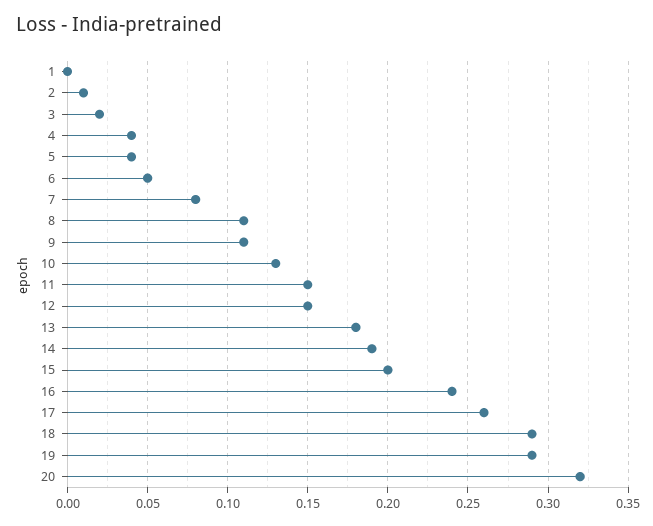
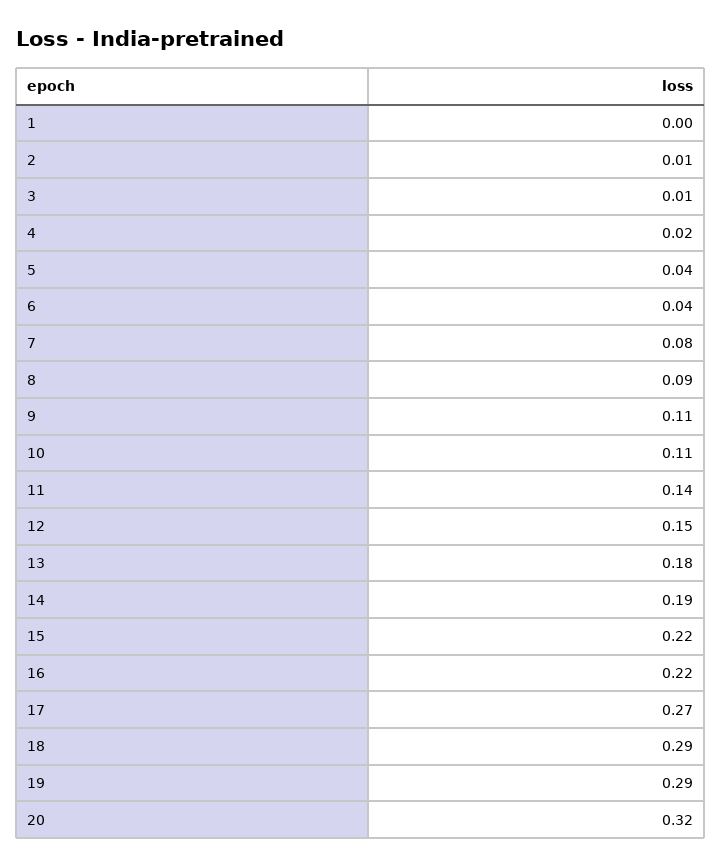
3: 0.02 -> 0.01
4: 0.04 -> 0.02
6: 0.05 -> 0.04
8: 0.11 -> 0.09
10: 0.13 -> 0.11
11: 0.15 -> 0.14
15: 0.2 -> 0.22
16: 0.24 -> 0.22
17: 0.26 -> 0.27

